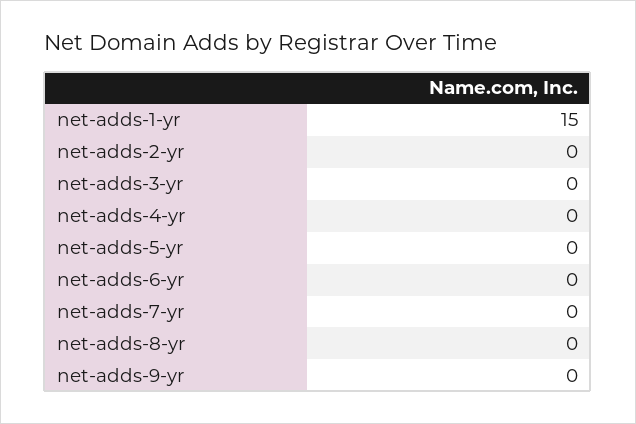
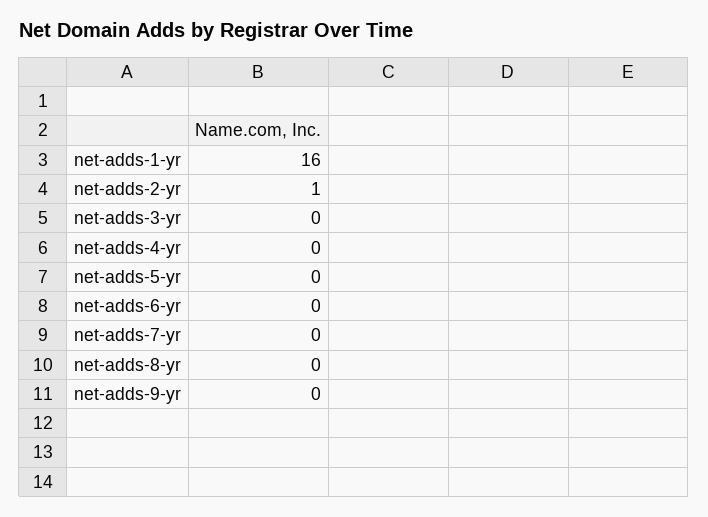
net-adds-1-yr: 15 -> 16
net-adds-2-yr: 0 -> 1

